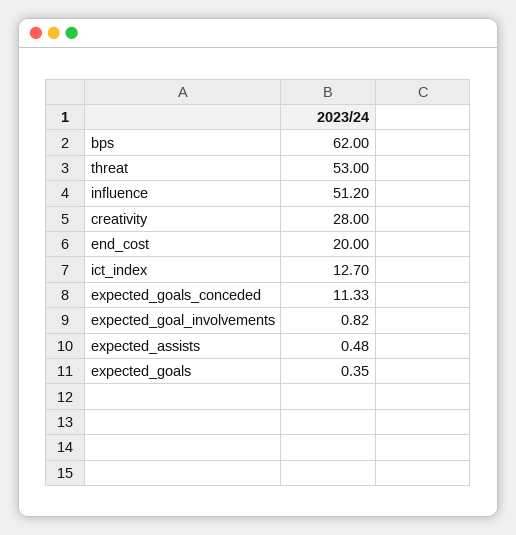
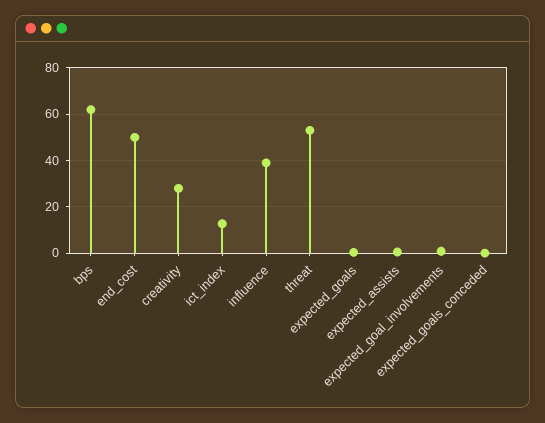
influence: 51.2 -> 40
end_cost: 20 -> 50
expected_goals_conceded: 11.33 -> 0

